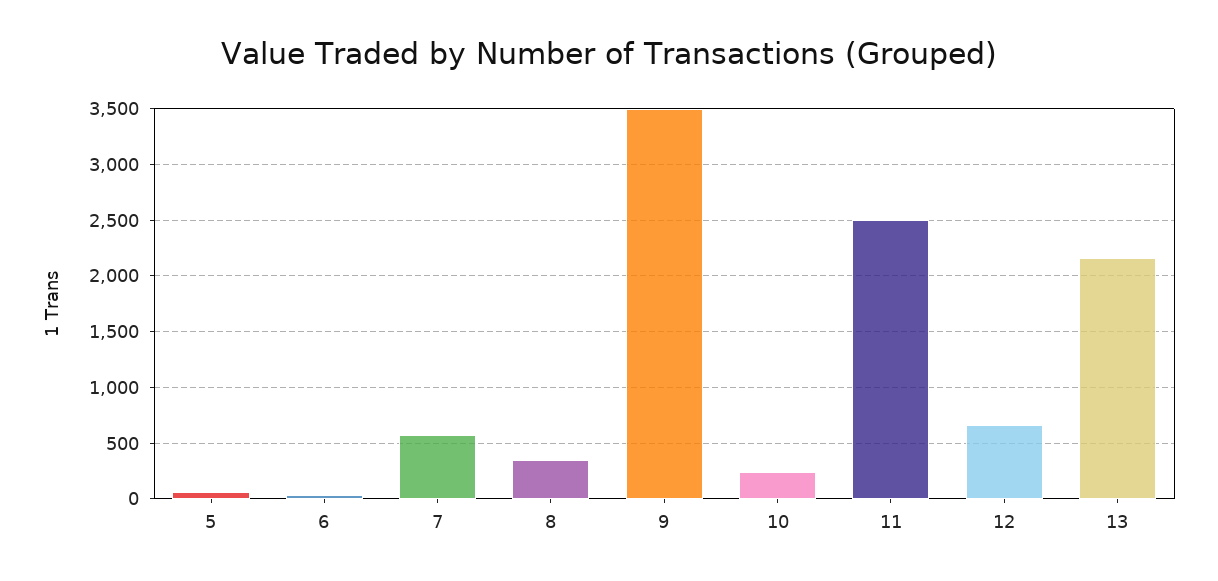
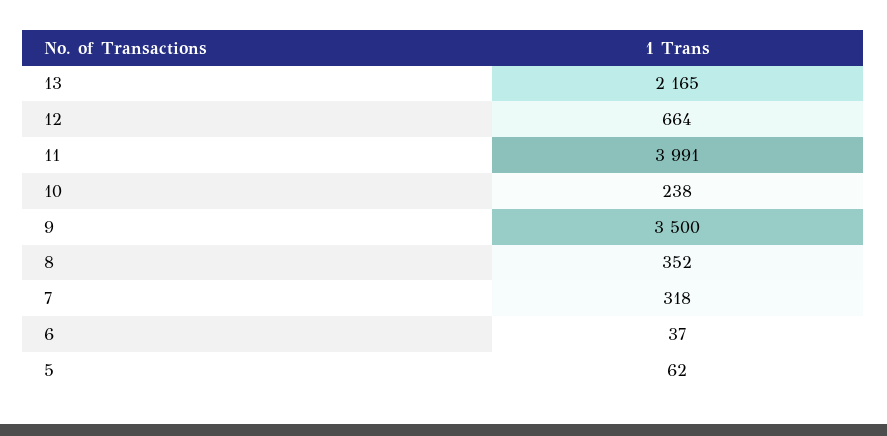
7: 600 -> 318
11: 2500 -> 3991

